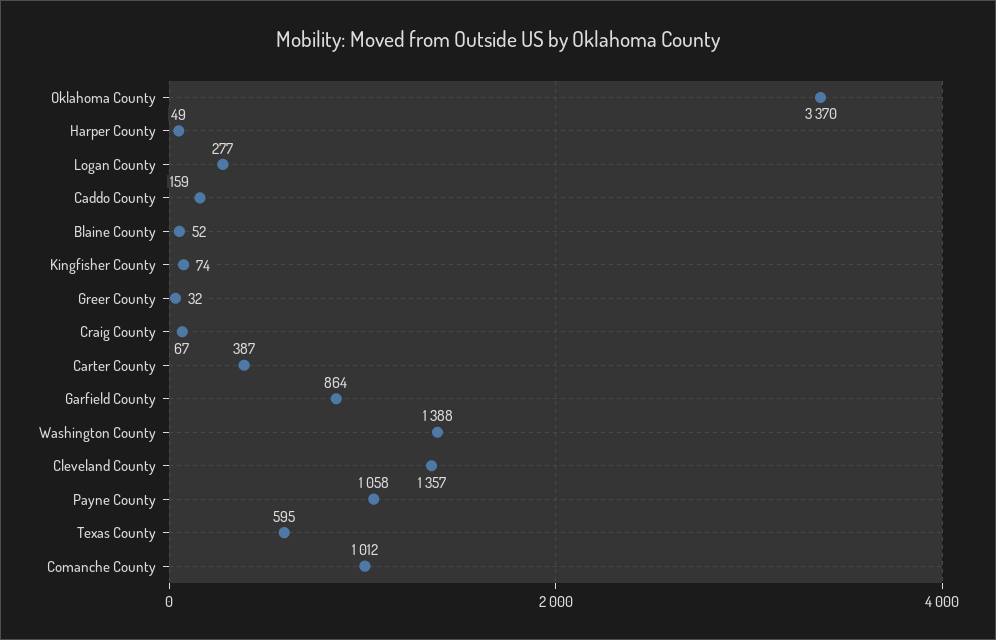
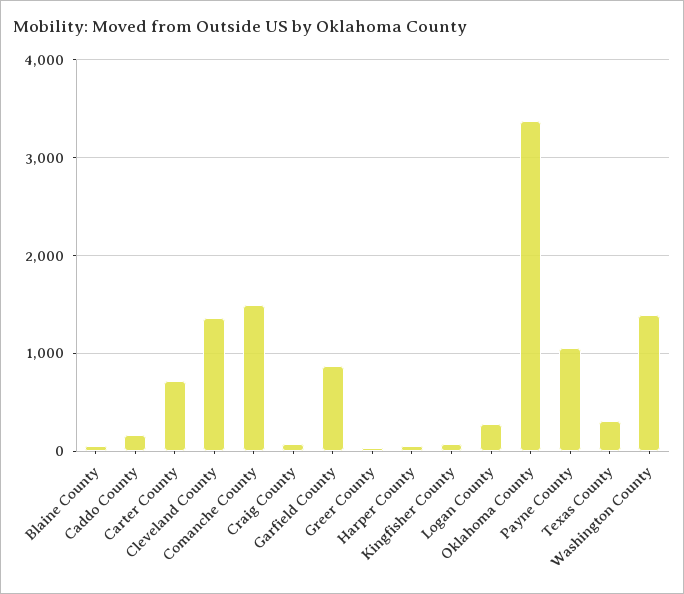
Carter County: 387 -> 700
Texas County: 595 -> 300
Comanche County: 1012 -> 1500

